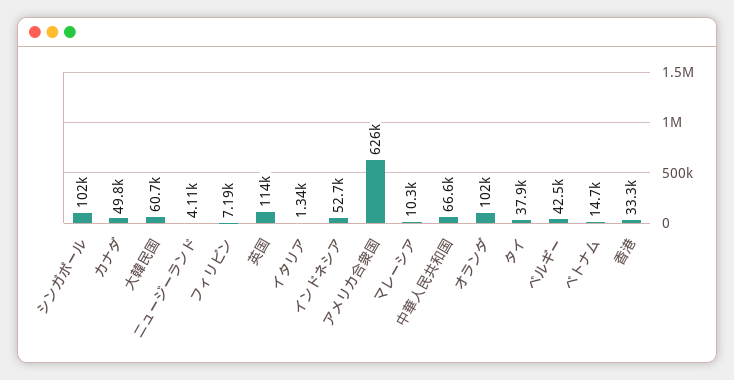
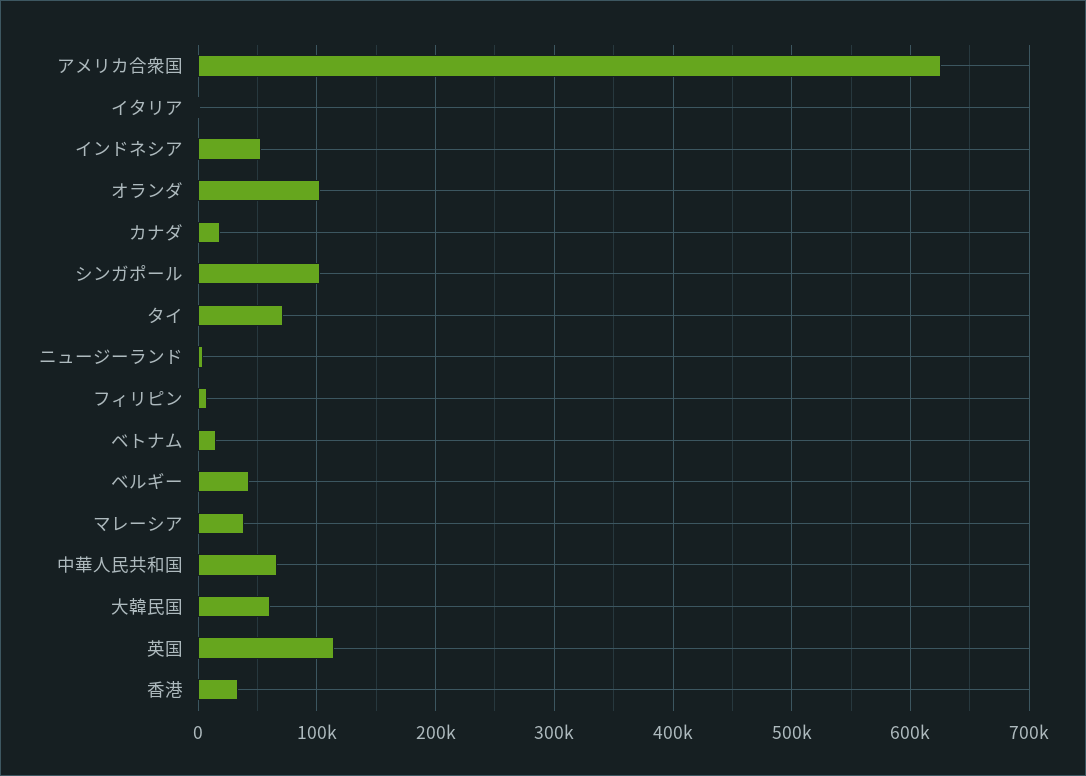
カナダ: 49800 -> 20000
マレーシア: 10300 -> 40000
タイ: 37900 -> 70000

